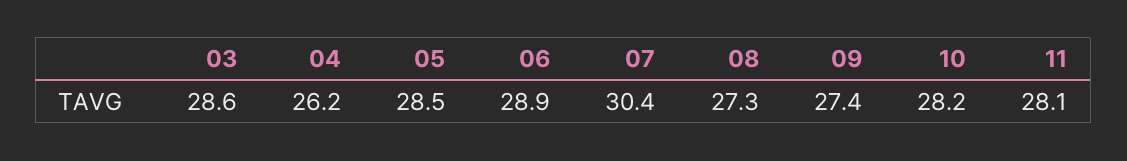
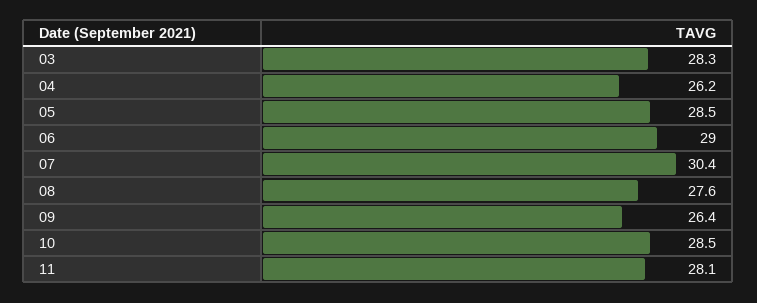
03: 28.6 -> 28.3
06: 28.9 -> 29
08: 27.3 -> 27.6
09: 27.4 -> 26.4
10: 28.2 -> 28.5

